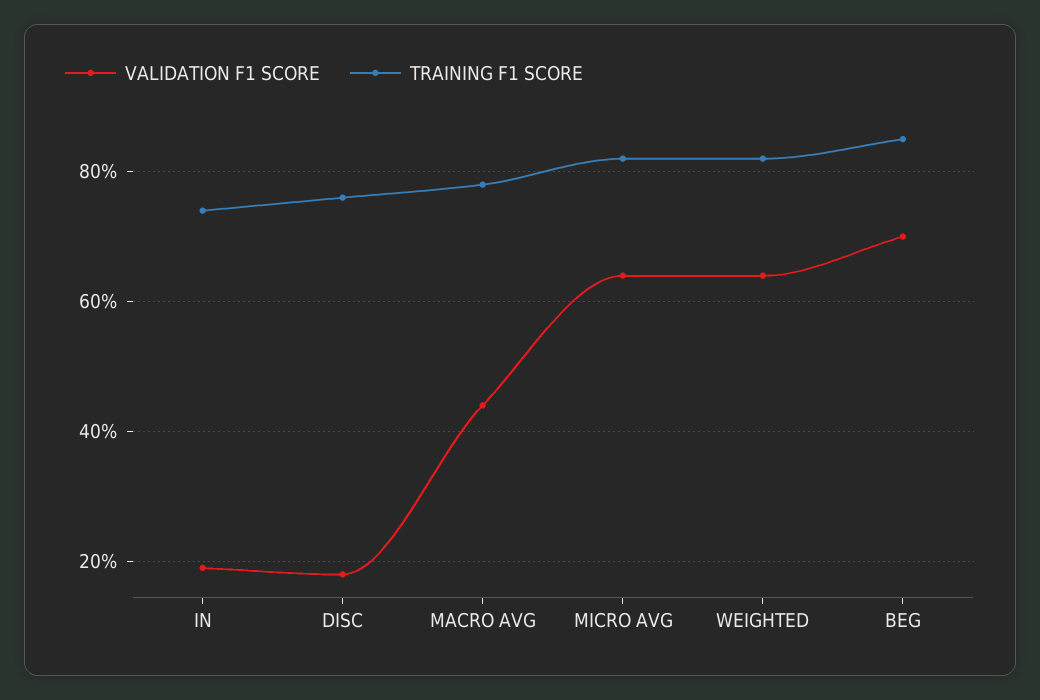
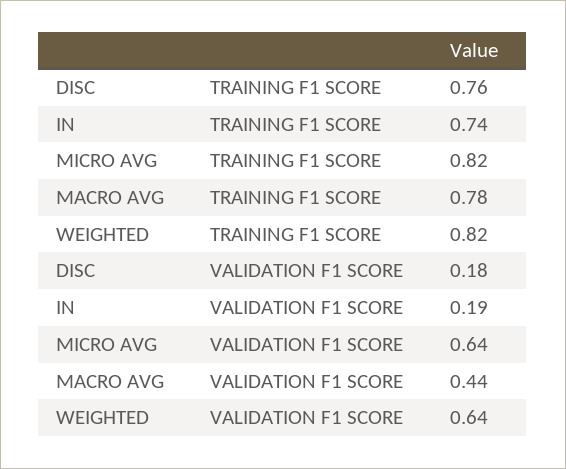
VALIDATION F1 SCORE, BEG: 0.7 -> none
TRAINING F1 SCORE, BEG: 0.85 -> none

